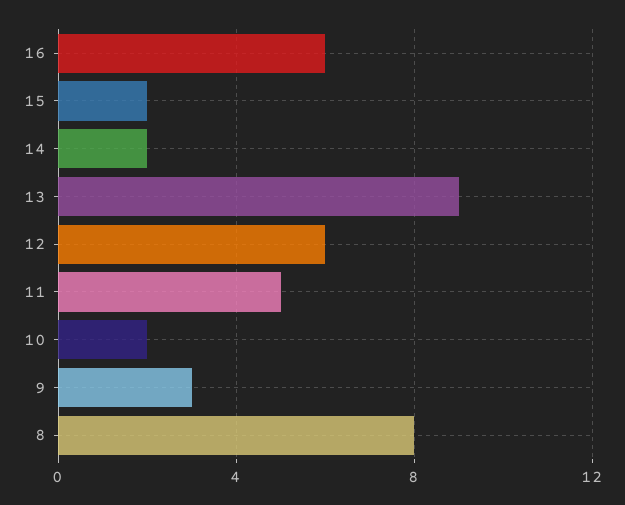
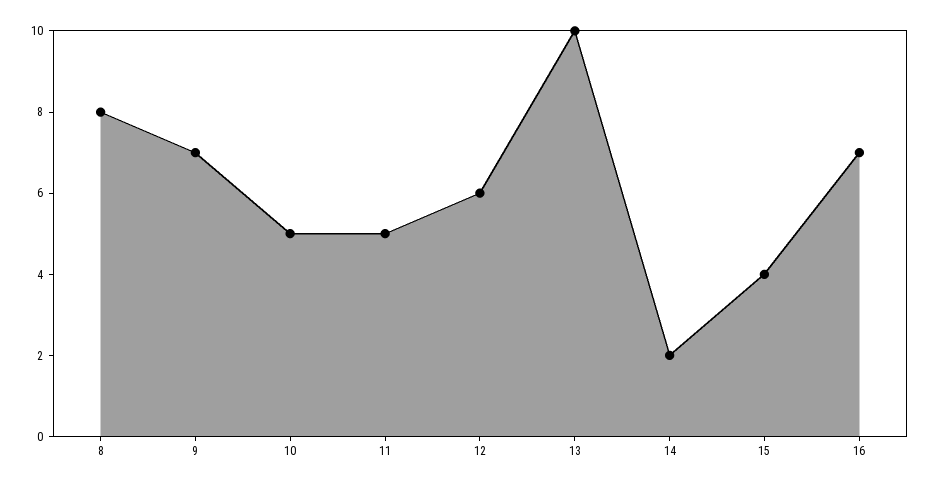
16: 6 -> 7
15: 2 -> 4
13: 9 -> 10
10: 2 -> 5
9: 3 -> 7

